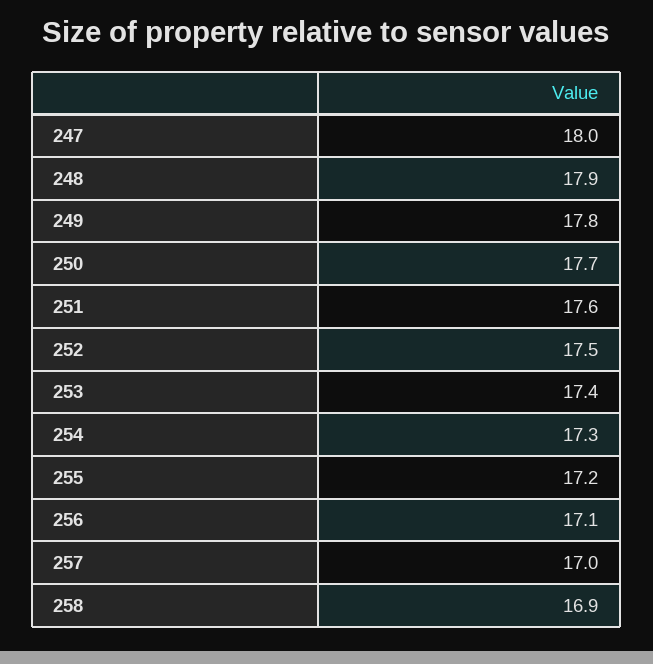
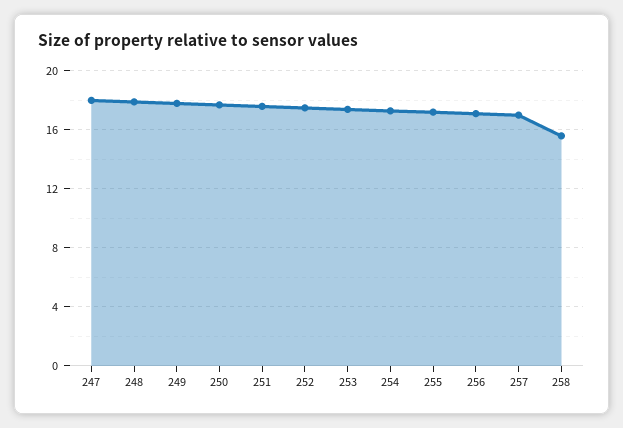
258: 16.9 -> 15.5

